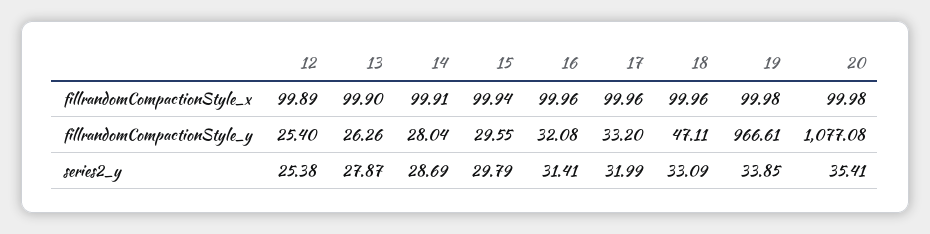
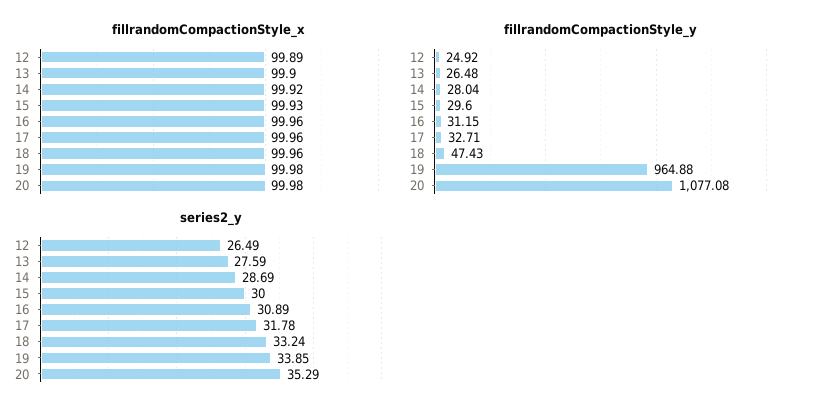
fillrandomCompactionStyle_x, 14: 99.91 -> 99.92
fillrandomCompactionStyle_x, 15: 99.94 -> 99.93
fillrandomCompactionStyle_y, 12: 25.4 -> 24.92
fillrandomCompactionStyle_y, 13: 26.26 -> 26.48
fillrandomCompactionStyle_y, 15: 29.55 -> 29.6
fillrandomCompactionStyle_y, 16: 32.08 -> 31.15
fillrandomCompactionStyle_y, 17: 33.2 -> 32.71
fillrandomCompactionStyle_y, 18: 47.11 -> 47.43
fillrandomCompactionStyle_y, 19: 966.61 -> 964.88
series2_y, 12: 25.38 -> 26.49
series2_y, 13: 27.87 -> 27.59
series2_y, 15: 29.79 -> 30
series2_y, 16: 31.41 -> 30.89
series2_y, 17: 31.99 -> 31.78
series2_y, 18: 33.09 -> 33.24
series2_y, 20: 35.41 -> 35.29

